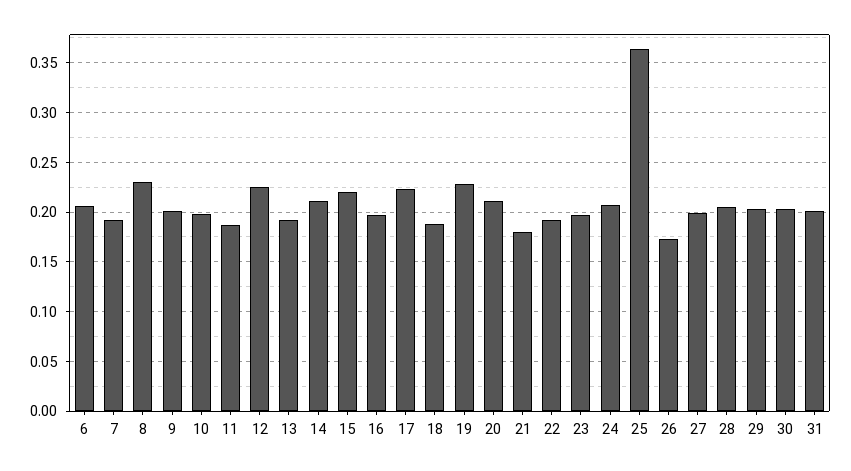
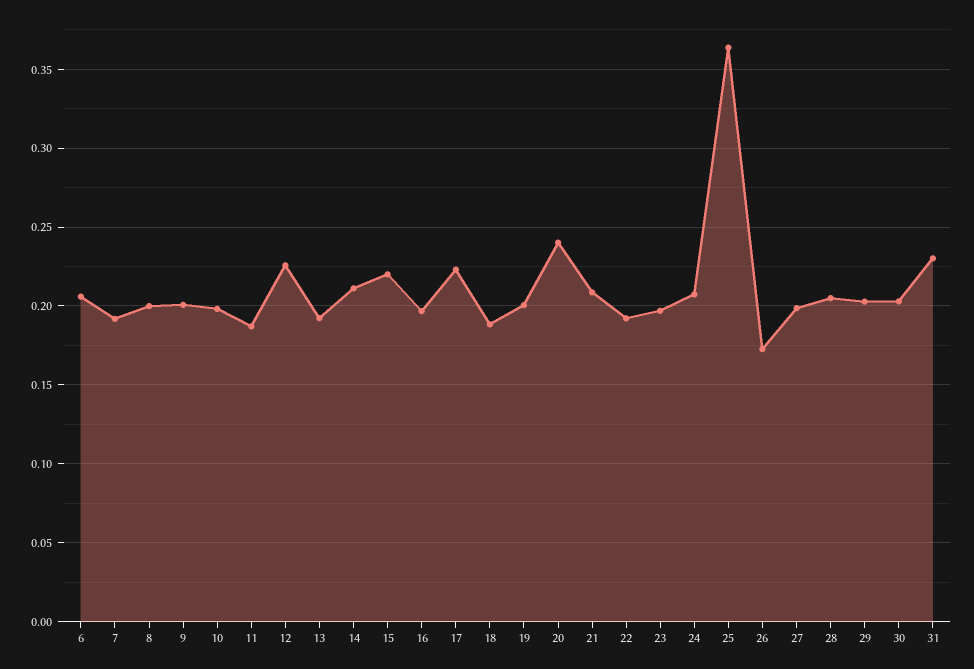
8: 0.23 -> 0.2
19: 0.23 -> 0.2
20: 0.21 -> 0.24
21: 0.18 -> 0.21
31: 0.2 -> 0.23

